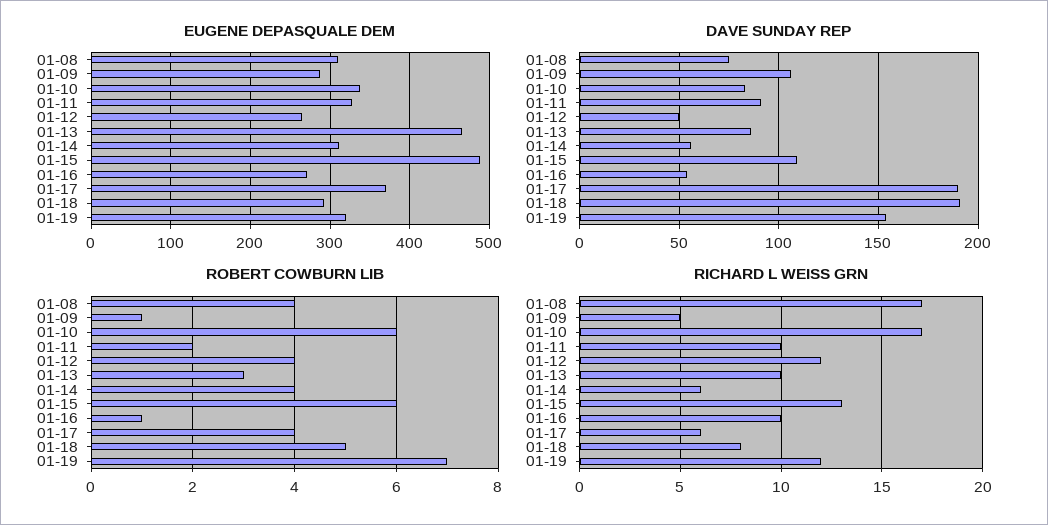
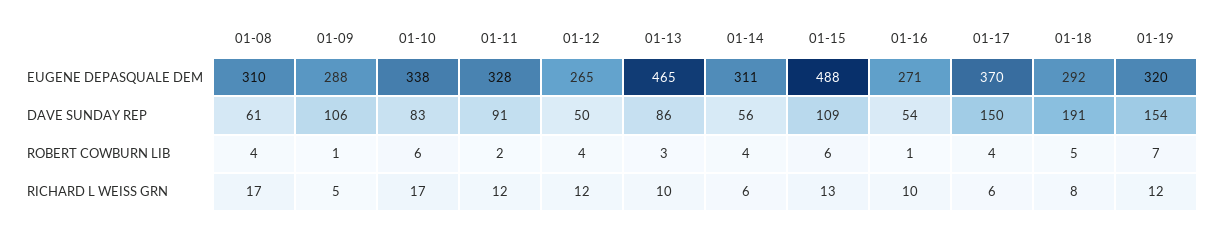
DAVE SUNDAY REP, 01-08: 75 -> 61
DAVE SUNDAY REP, 01-17: 190 -> 150
RICHARD L WEISS GRN, 01-11: 10 -> 12

